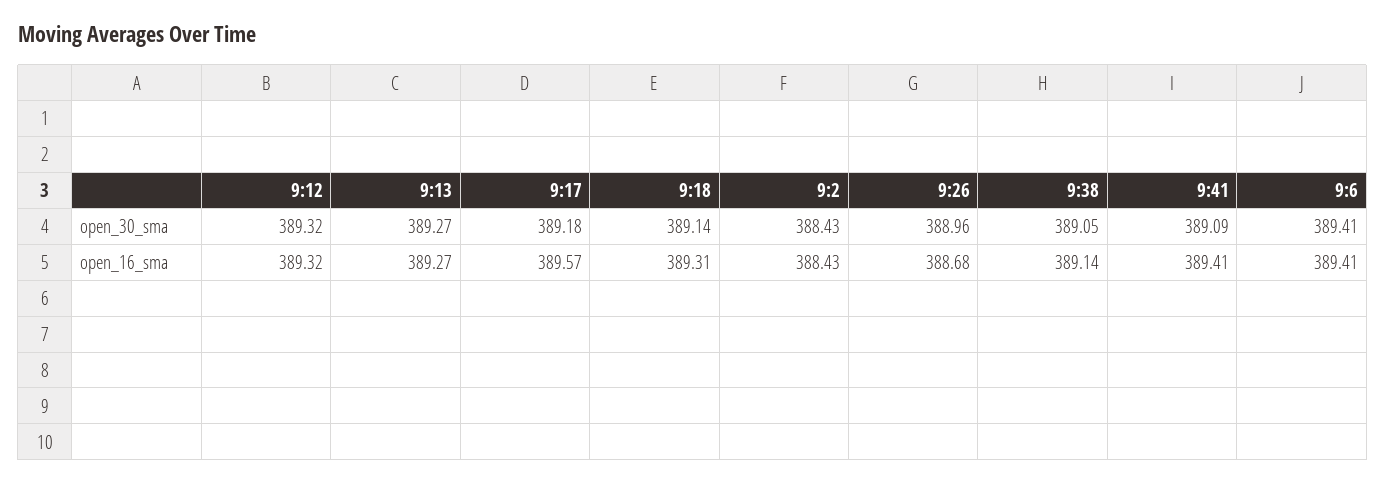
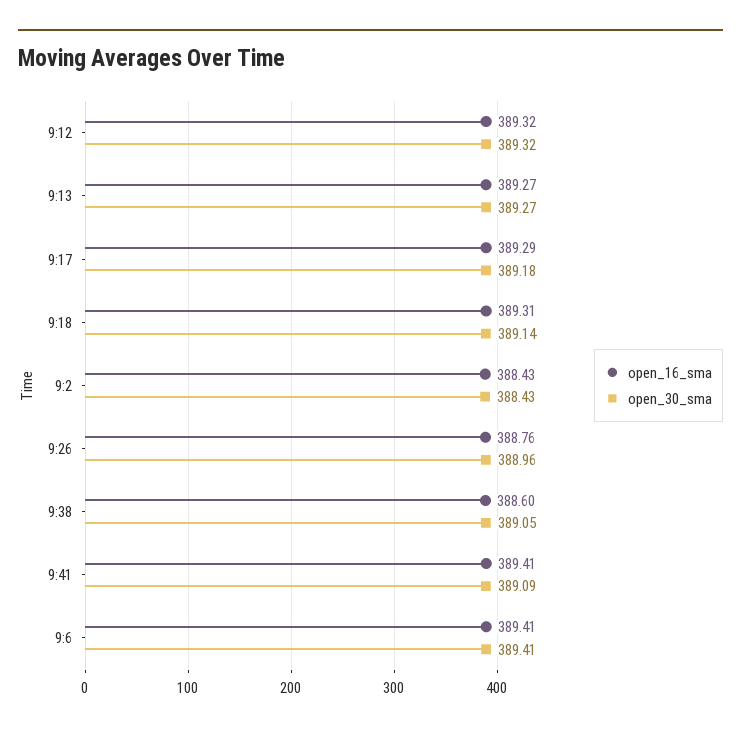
open_16_sma, 9:17: 389.57 -> 389.29
open_16_sma, 9:26: 388.68 -> 388.76
open_16_sma, 9:38: 389.14 -> 388.6

